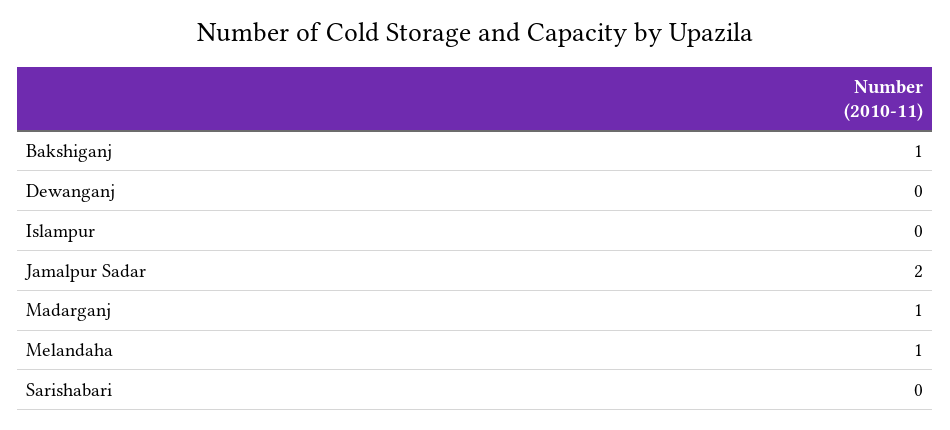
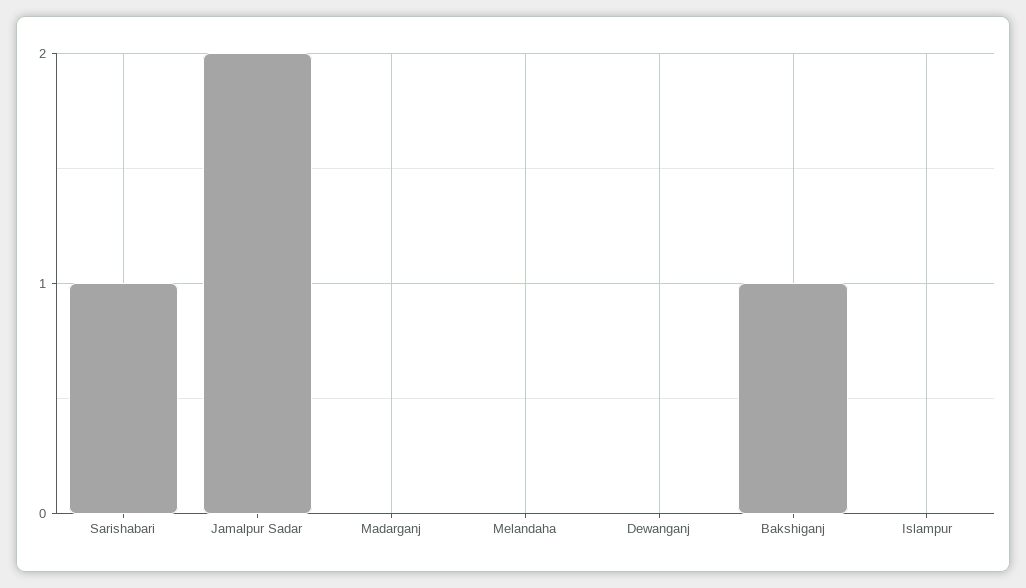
Madarganj: 1 -> 0
Melandaha: 1 -> 0
Sarishabari: 0 -> 1

